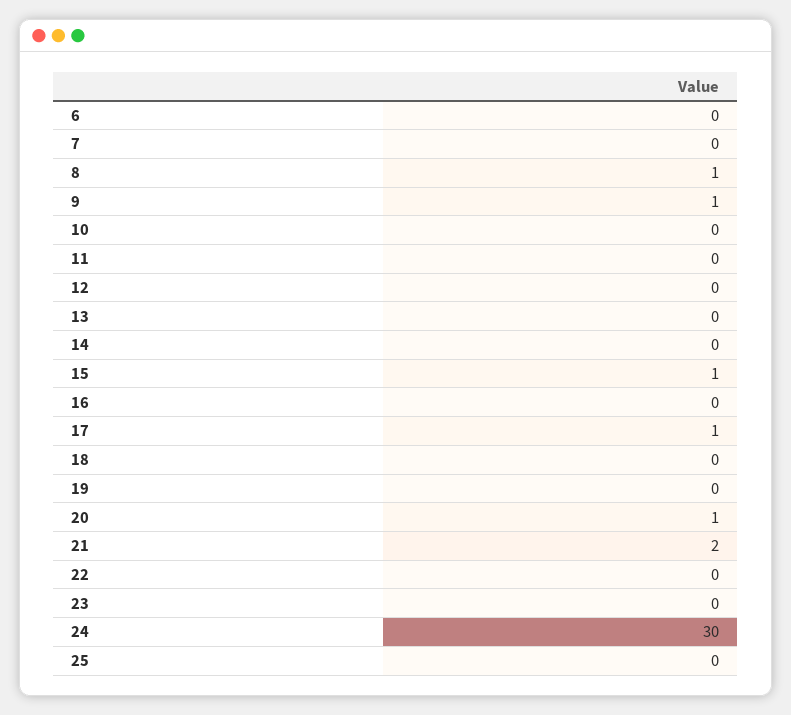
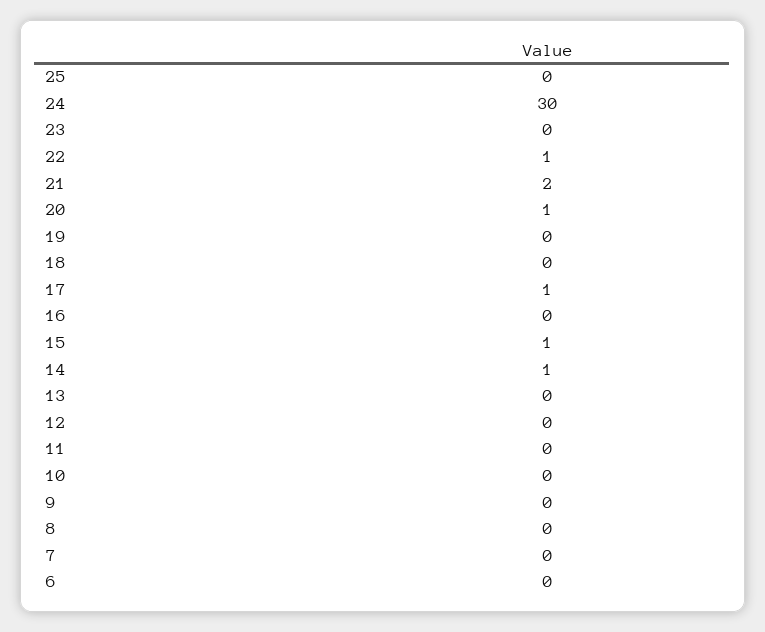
8: 1 -> 0
9: 1 -> 0
14: 0 -> 1
22: 0 -> 1

